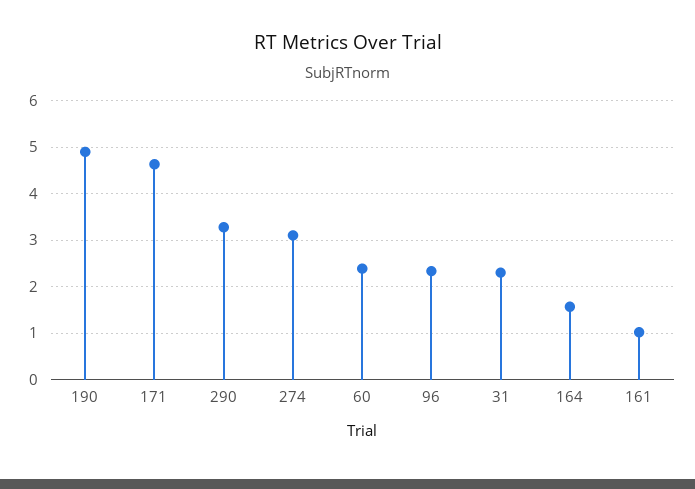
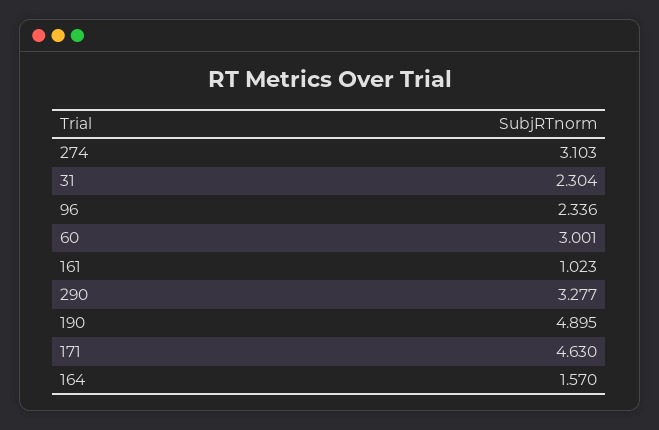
60: 2.4 -> 3.001

